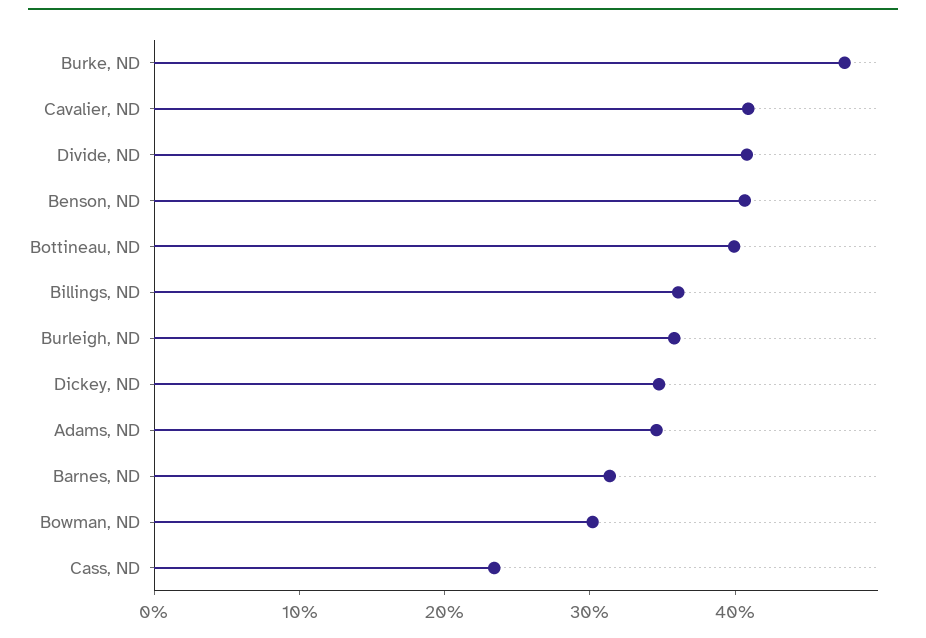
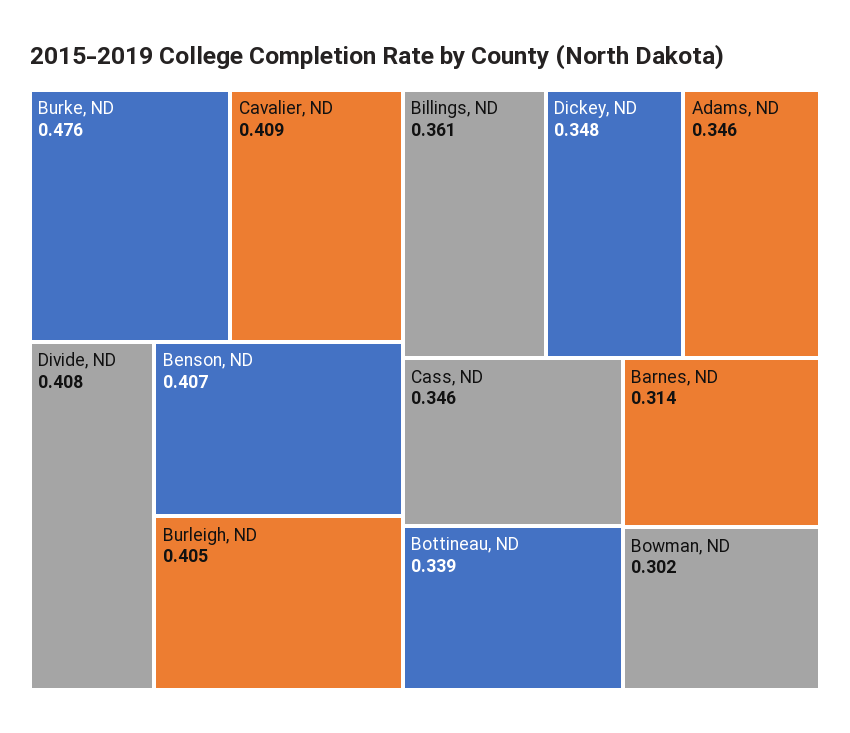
Bottineau, ND: 0.4 -> 0.339
Burleigh, ND: 0.36 -> 0.405
Cass, ND: 0.24 -> 0.346

